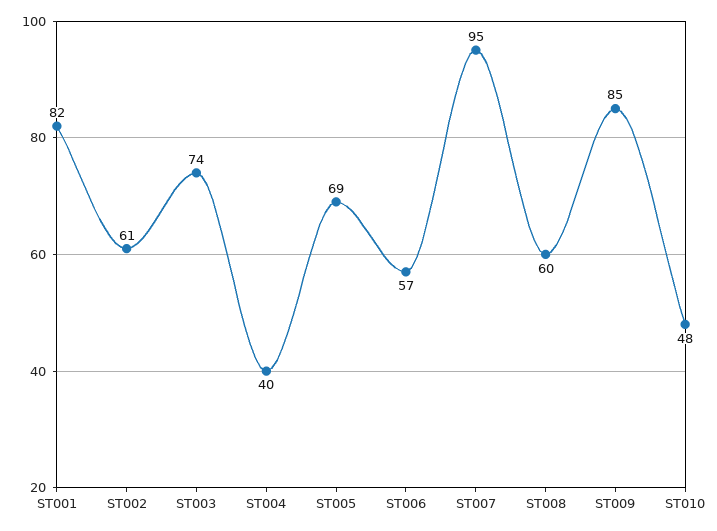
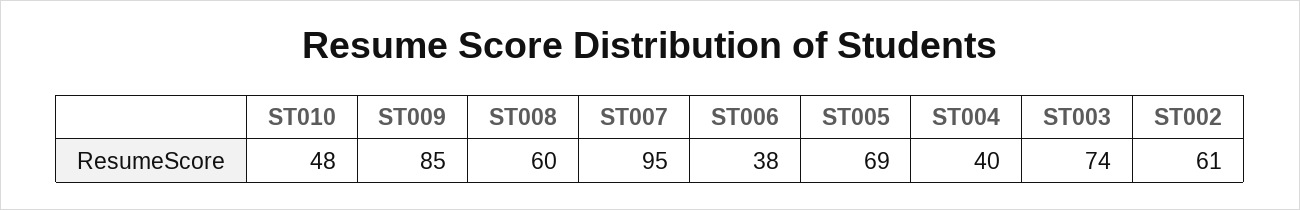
ST001: 82 -> none
ST006: 57 -> 38

